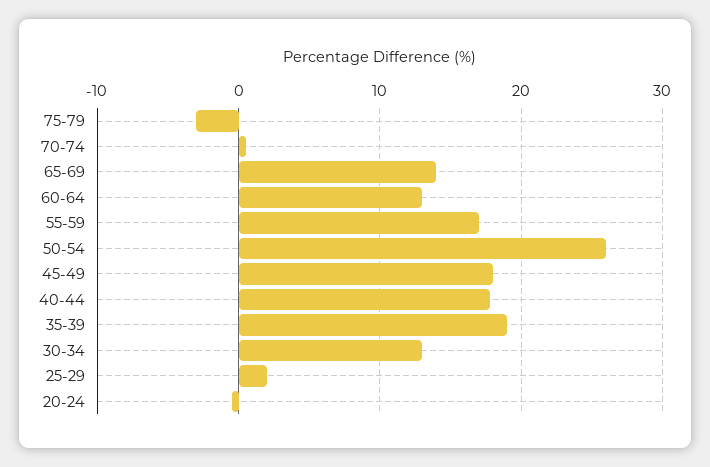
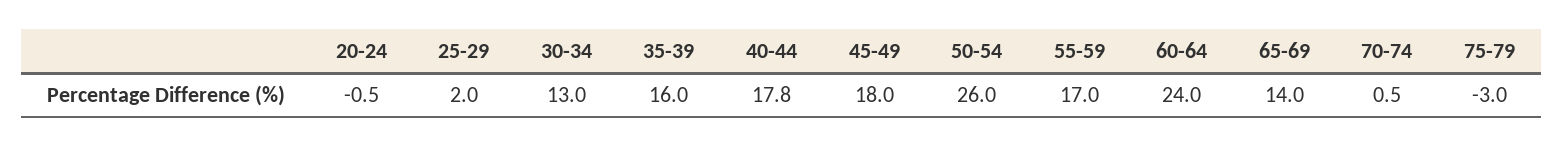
60-64: 13 -> 24
35-39: 19 -> 16

